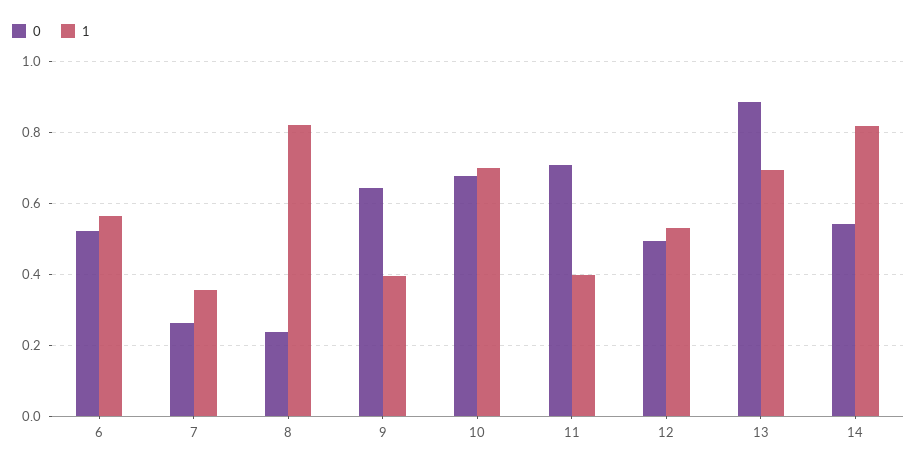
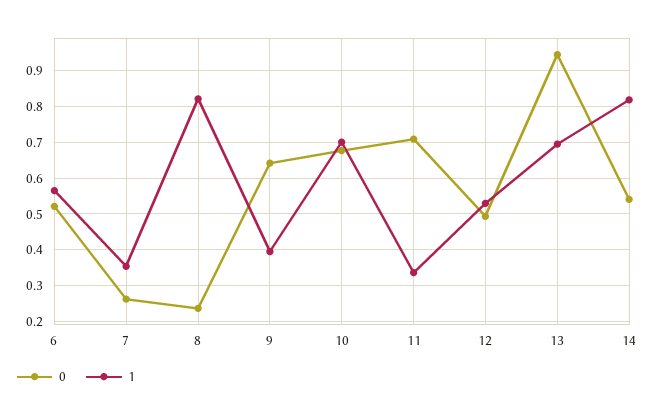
1, 11: 0.4 -> 0.34
0, 13: 0.88 -> 0.94

